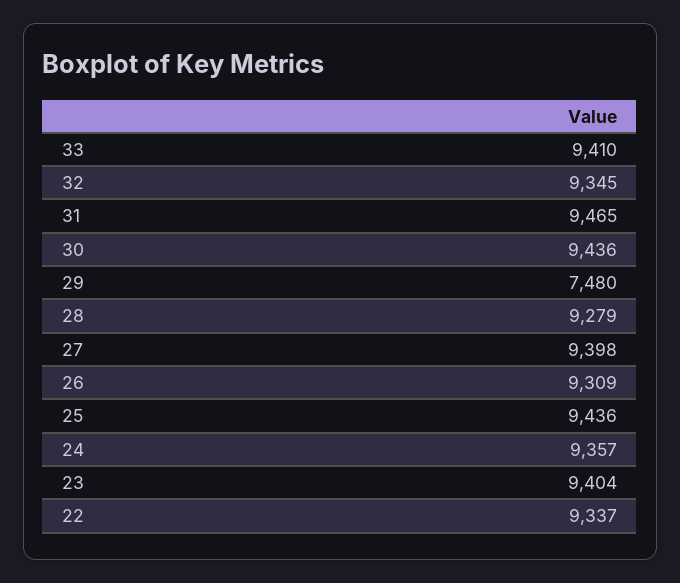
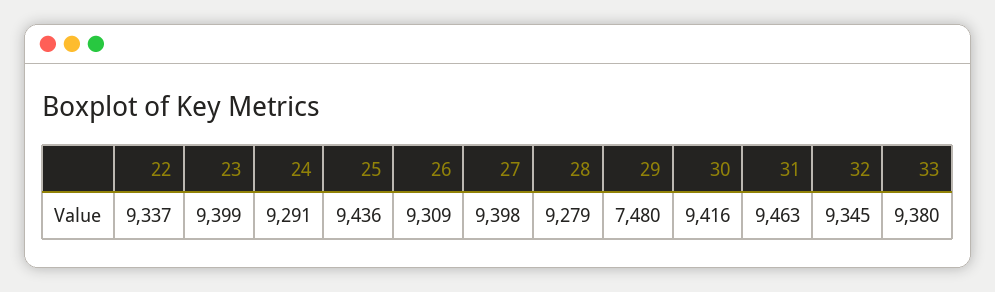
33: 9410 -> 9380
31: 9465 -> 9463
30: 9436 -> 9416
24: 9357 -> 9291
23: 9404 -> 9399

